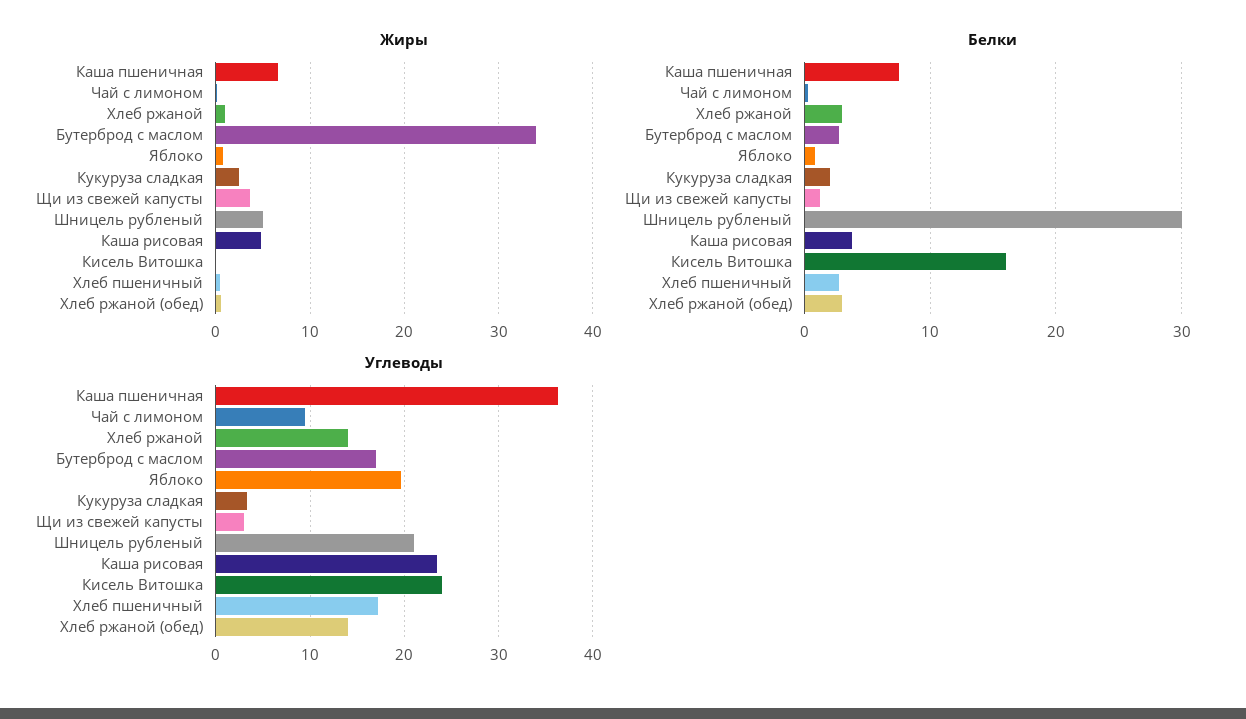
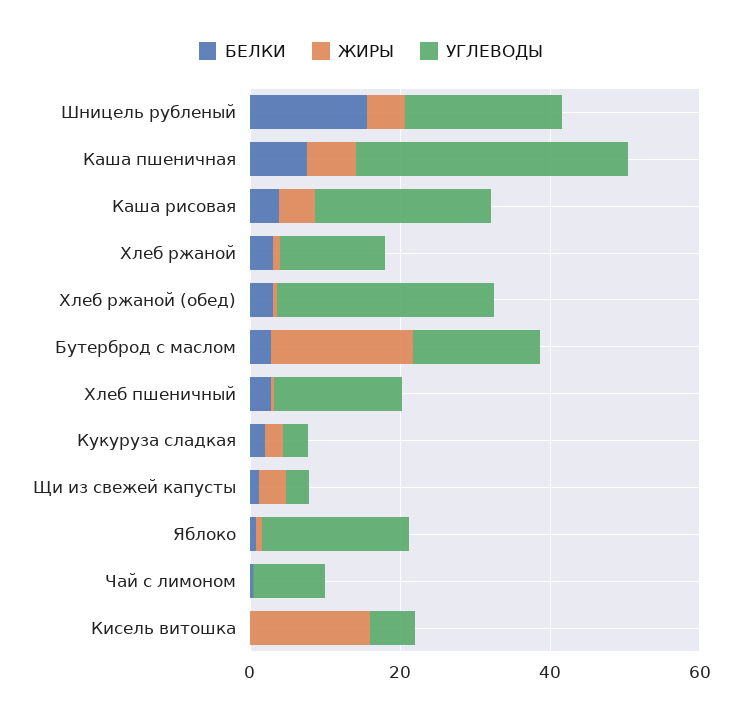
Жиры, Бутерброд с маслом: 34 -> 20
Жиры, Кисель Витошка: 0 -> 15
Белки, Шницель рубленый: 30 -> 15
Белки, Кисель Витошка: 16 -> 0
Углеводы, Кисель Витошка: 24 -> 5
Углеводы, Хлеб ржаной (обед): 14 -> 30

